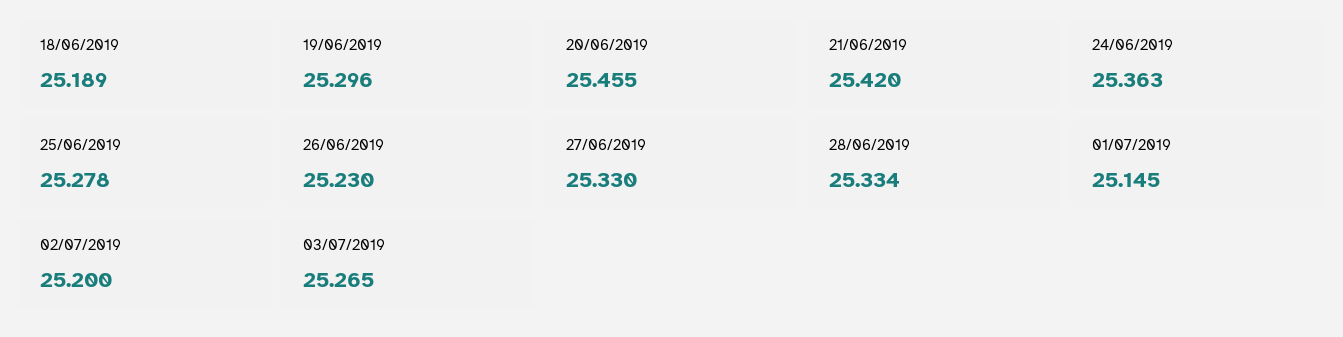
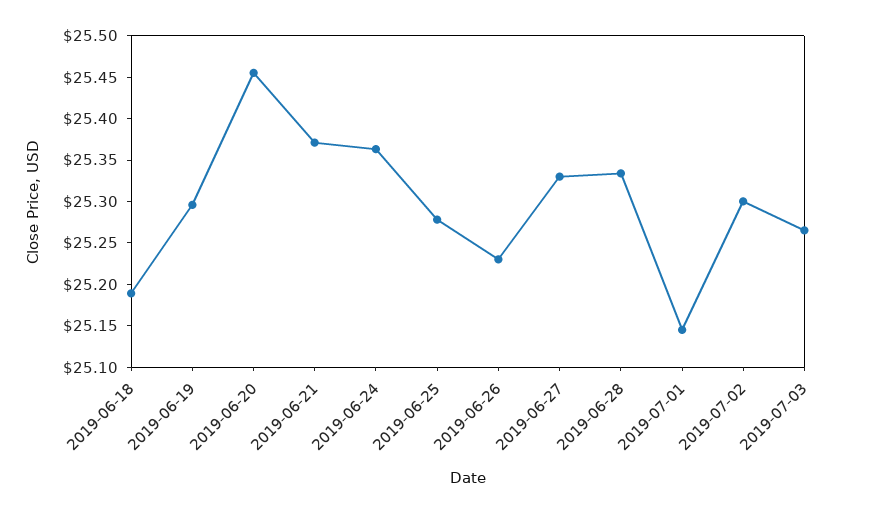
21/06/2019: 25.42 -> 25.37
02/07/2019: 25.2 -> 25.3

